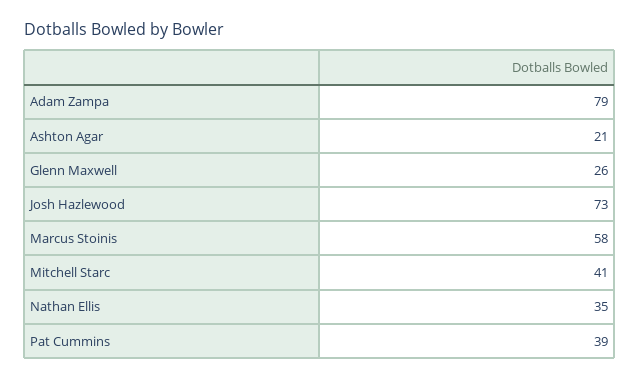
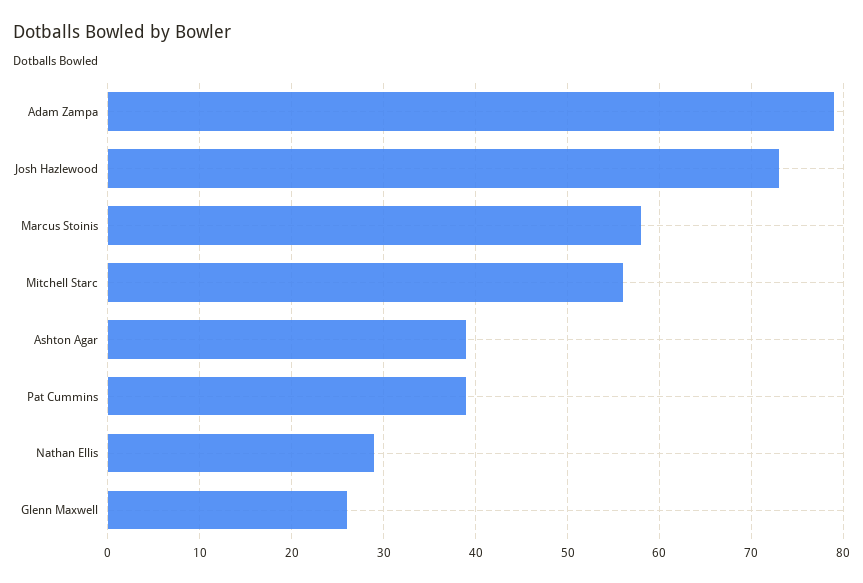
Ashton Agar: 21 -> 39
Mitchell Starc: 41 -> 56
Nathan Ellis: 35 -> 29

